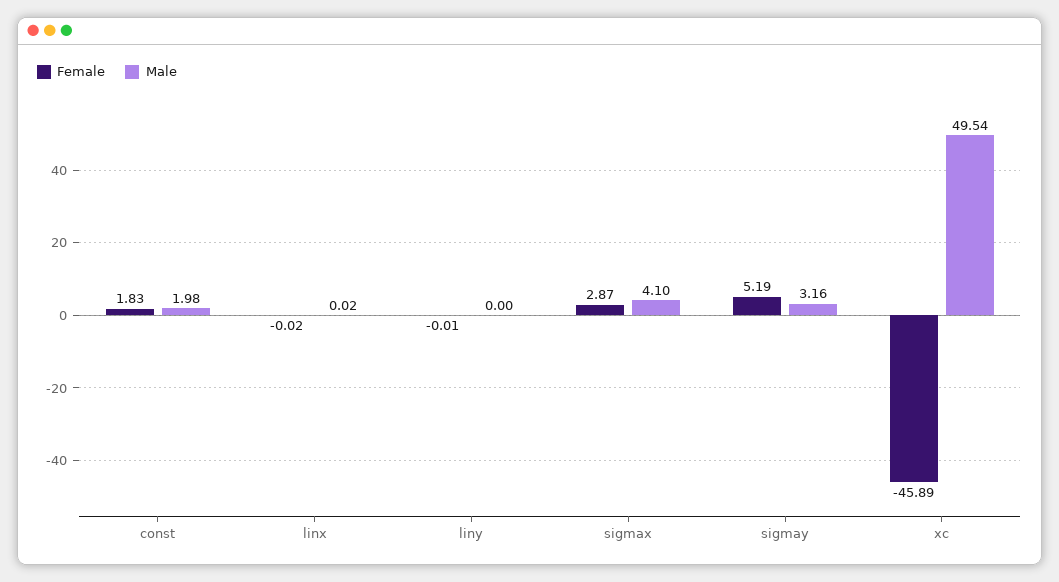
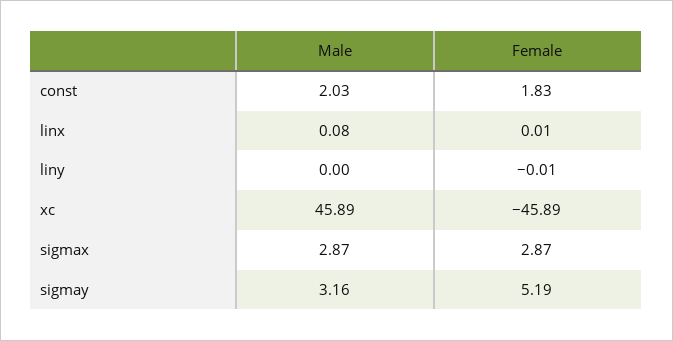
Male, const: 1.98 -> 2.03
Female, linx: -0.02 -> 0.01
Male, linx: 0.02 -> 0.08
Male, sigmax: 4.1 -> 2.87
Male, xc: 49.54 -> 45.89

